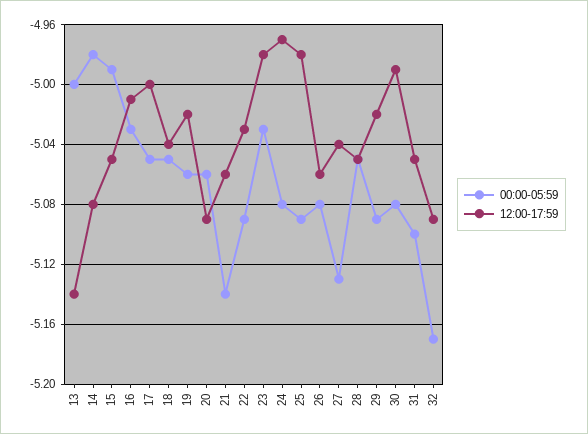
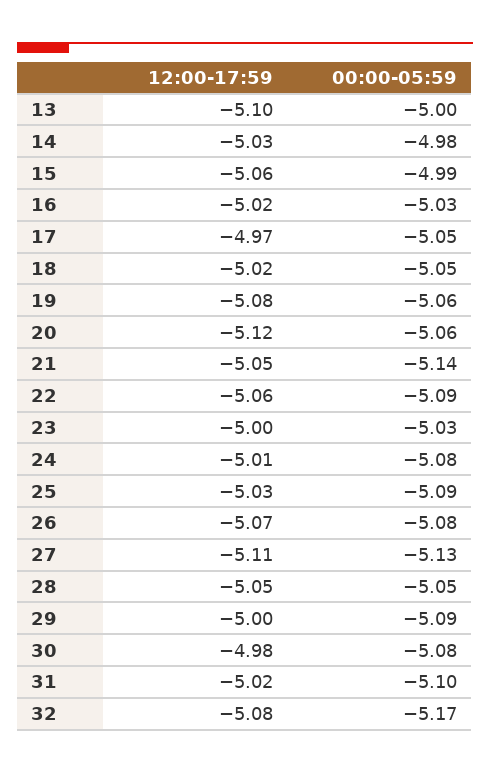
12:00-17:59, 13: -5.14 -> -5.1
12:00-17:59, 14: -5.08 -> -5.03
12:00-17:59, 15: -5.05 -> -5.06
12:00-17:59, 16: -5.01 -> -5.02
12:00-17:59, 17: -5 -> -4.97
12:00-17:59, 18: -5.04 -> -5.02
12:00-17:59, 19: -5.02 -> -5.08
12:00-17:59, 20: -5.09 -> -5.12
12:00-17:59, 21: -5.06 -> -5.05
12:00-17:59, 22: -5.03 -> -5.06
12:00-17:59, 23: -4.98 -> -5
12:00-17:59, 24: -4.97 -> -5.01
12:00-17:59, 25: -4.98 -> -5.03
12:00-17:59, 26: -5.06 -> -5.07
12:00-17:59, 27: -5.04 -> -5.11
12:00-17:59, 29: -5.02 -> -5
12:00-17:59, 30: -4.99 -> -4.98
12:00-17:59, 31: -5.05 -> -5.02
12:00-17:59, 32: -5.09 -> -5.08

